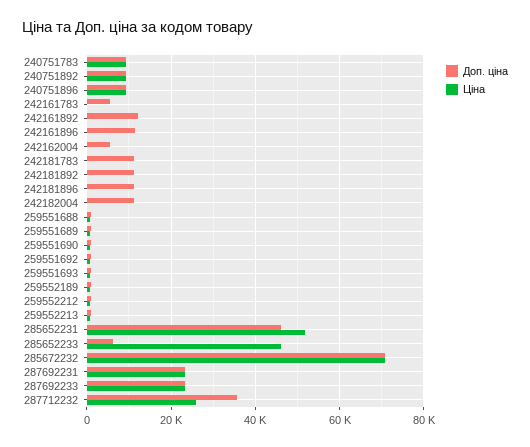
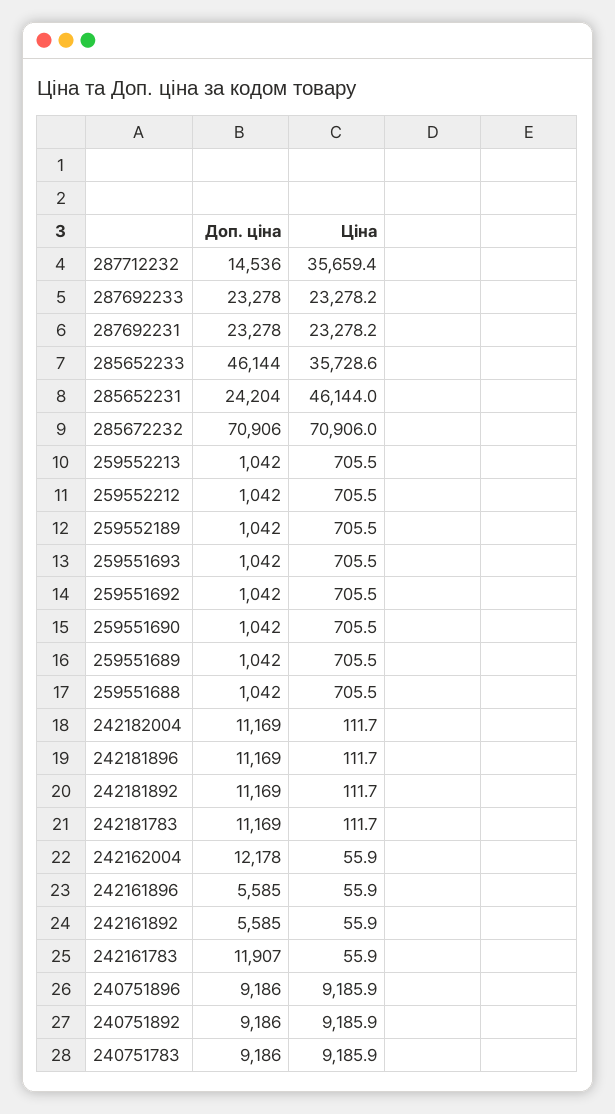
Доп. ціна, 242161783: 6000 -> 11907
Доп. ціна, 242161892: 12000 -> 5585
Доп. ціна, 242161896: 12000 -> 5585
Доп. ціна, 242162004: 6000 -> 12178
Доп. ціна, 285652231: 46000 -> 24204
Ціна, 285652231: 52000 -> 46144
Доп. ціна, 285652233: 6000 -> 46144
Ціна, 285652233: 46000 -> 35728.6
Доп. ціна, 287712232: 36000 -> 14536
Ціна, 287712232: 26000 -> 35659.4

